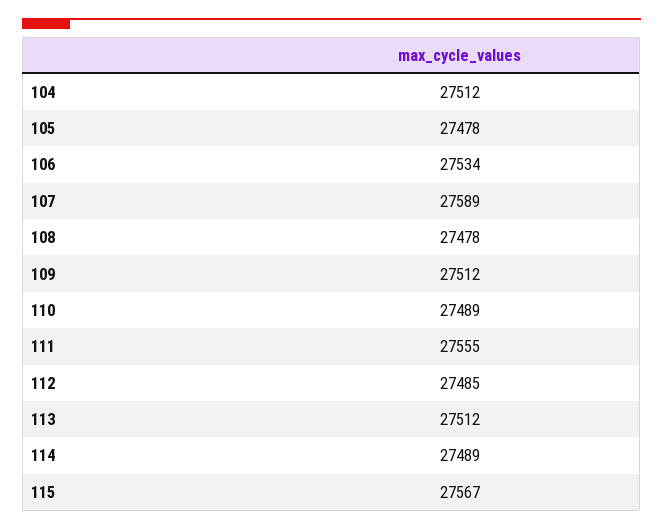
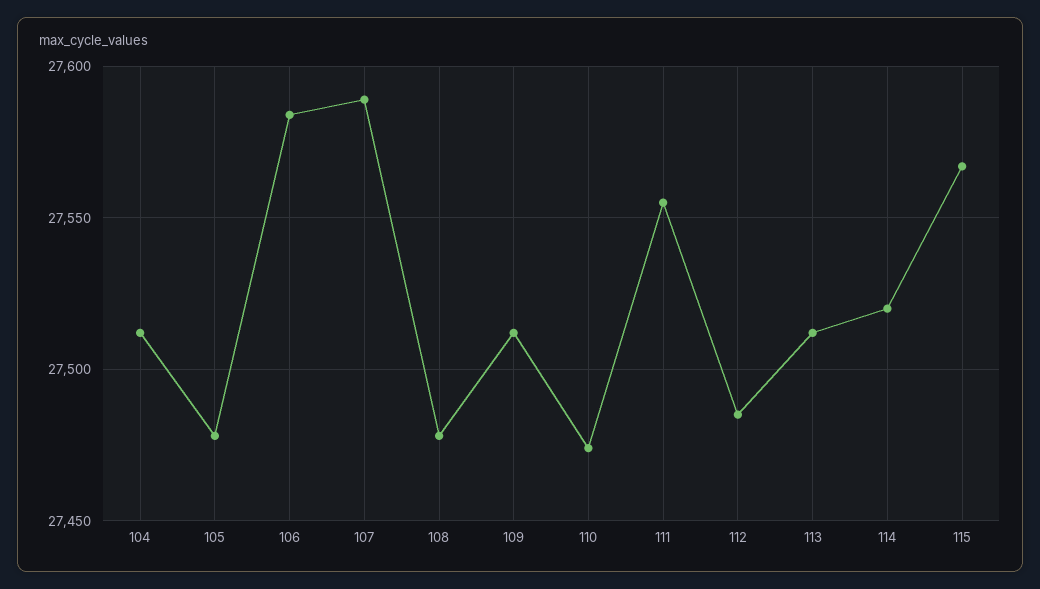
106: 27534 -> 27585
110: 27489 -> 27475
114: 27489 -> 27520

